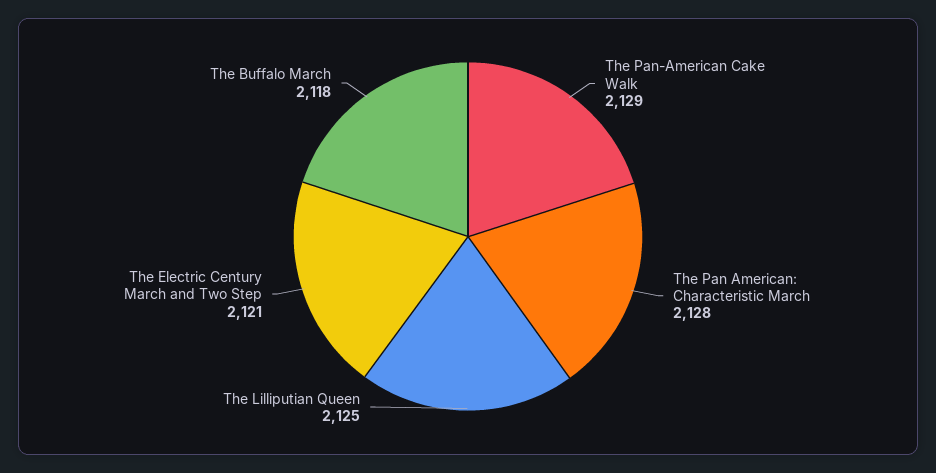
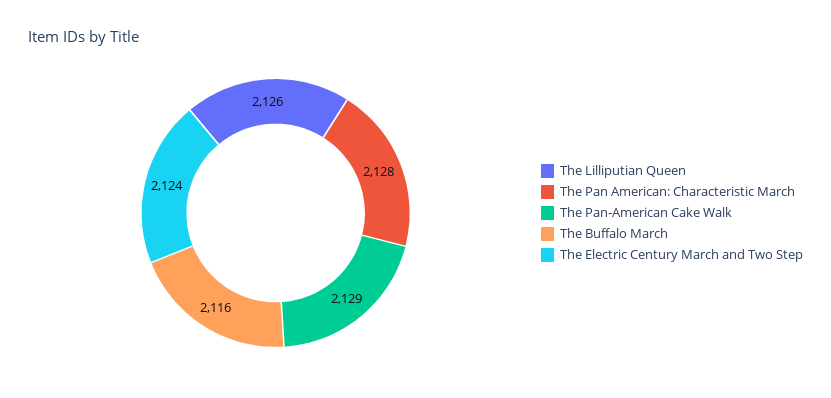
The Lilliputian Queen: 2125 -> 2126
The Electric Century March and Two Step: 2121 -> 2124
The Buffalo March: 2118 -> 2116

